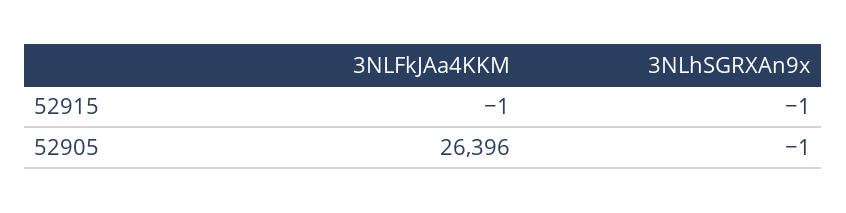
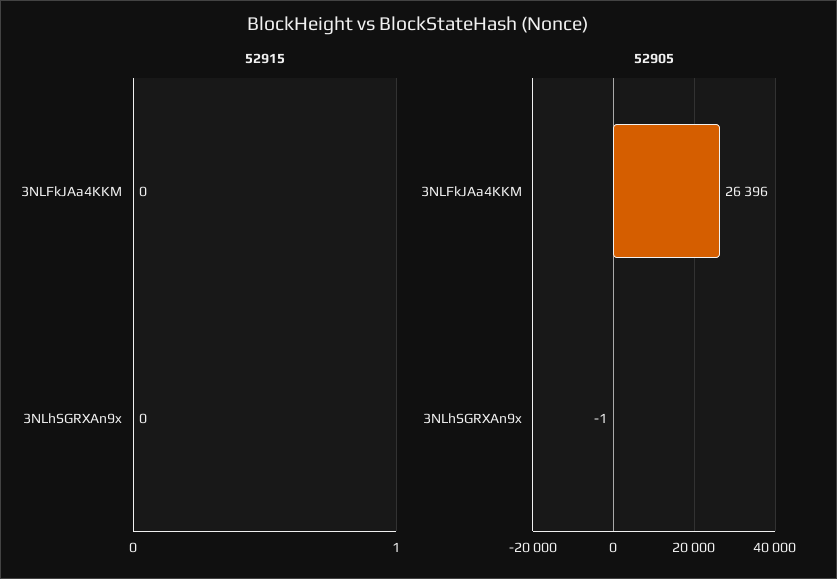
52915, 3NLFkJAa4KKM: -1 -> 0
52915, 3NLhSGRXAn9x: -1 -> 0

